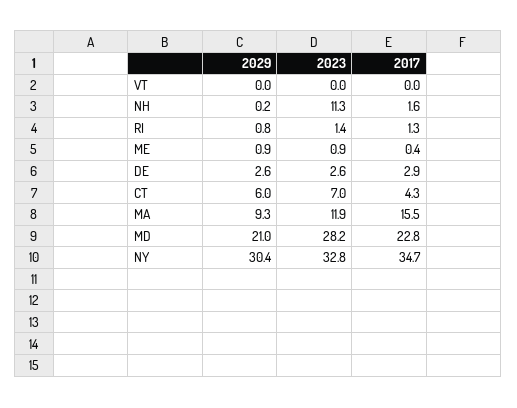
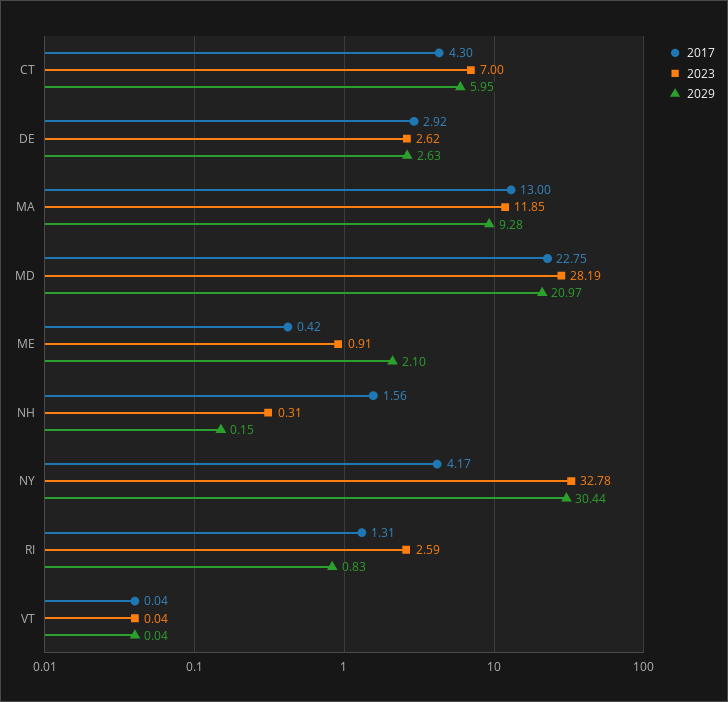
2023, NH: 11.3 -> 0.31
2023, RI: 1.4 -> 2.59
2029, ME: 0.9 -> 2.1
2017, MA: 15.5 -> 13
2017, NY: 34.7 -> 4.17

